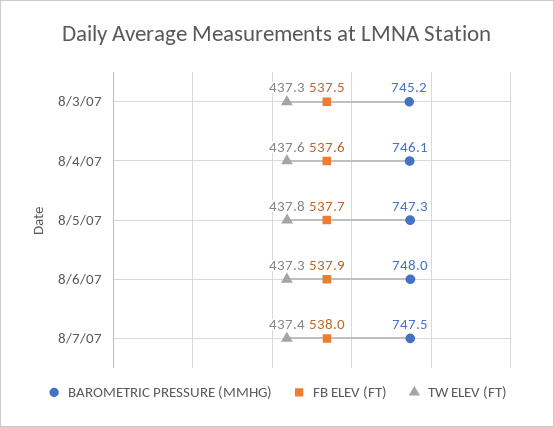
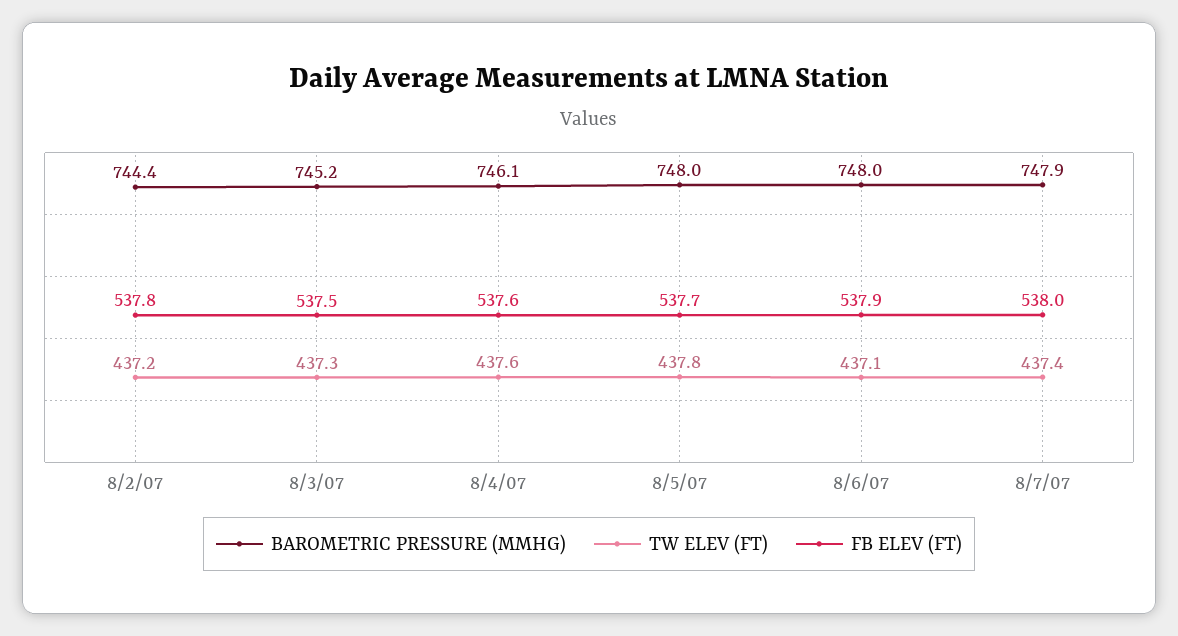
BAROMETRIC PRESSURE (MMHG), 8/5/07: 747.3 -> 748
TW ELEV (FT), 8/6/07: 437.3 -> 437.1
BAROMETRIC PRESSURE (MMHG), 8/7/07: 747.5 -> 747.9
BAROMETRIC PRESSURE (MMHG), 8/2/07: none -> 744.4
TW ELEV (FT), 8/2/07: none -> 437.2
FB ELEV (FT), 8/2/07: none -> 537.8

